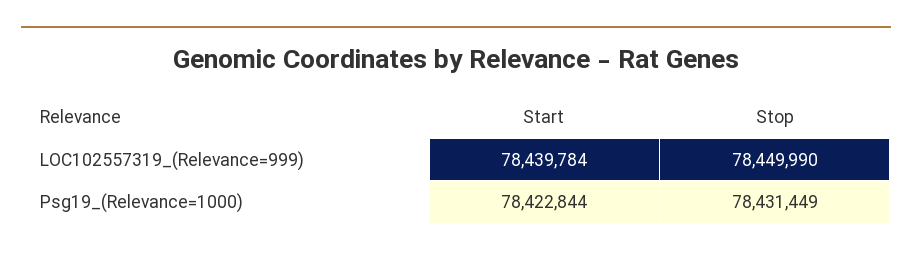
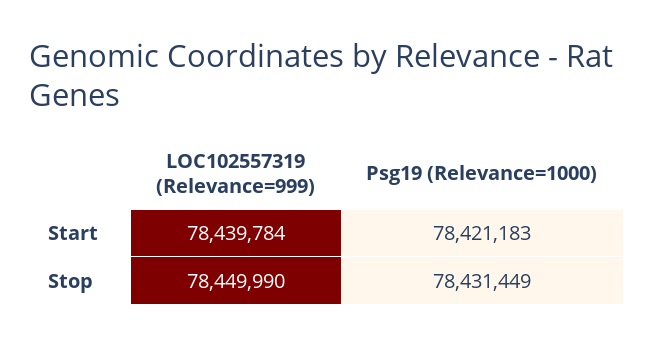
Start, Psg19_(Relevance=1000): 78422844 -> 78421183

